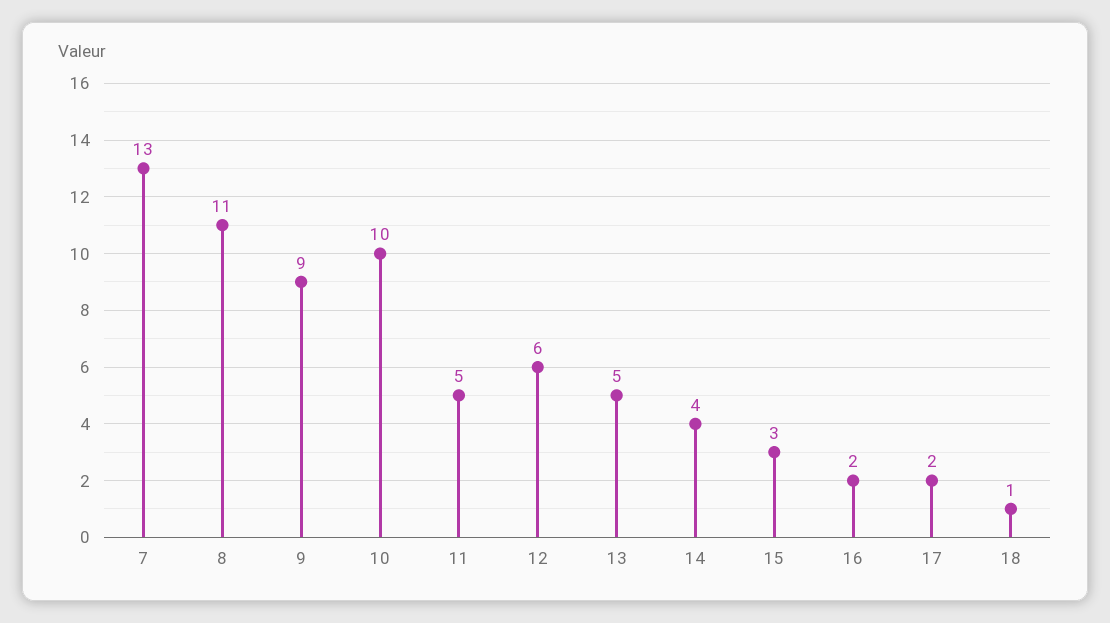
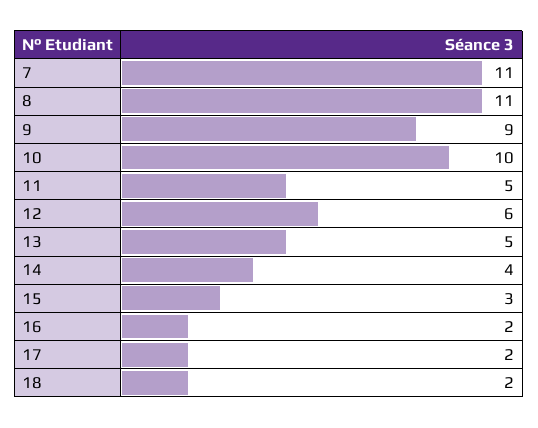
7: 13 -> 11
18: 1 -> 2

